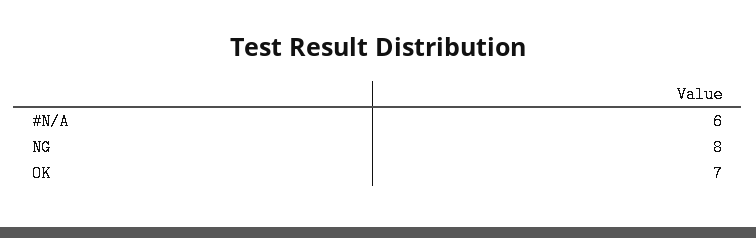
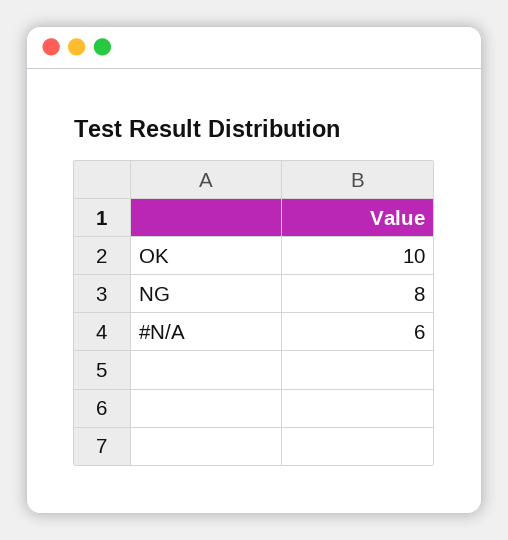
OK: 7 -> 10

